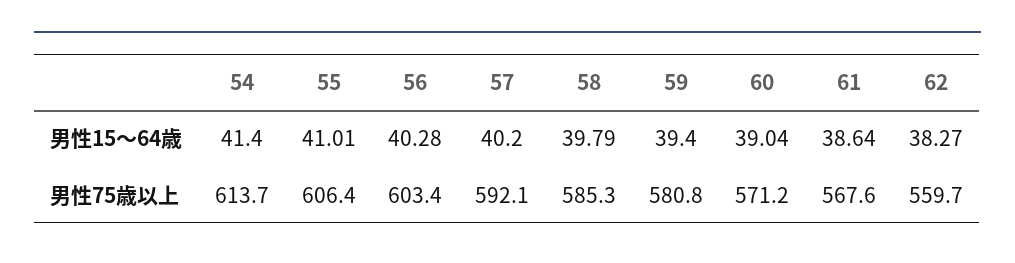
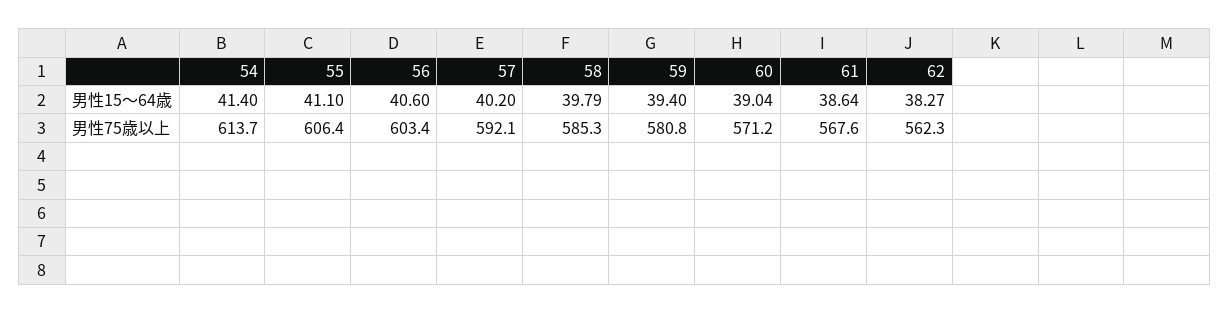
55, 男性15～64歳: 41.01 -> 41.1
56, 男性15～64歳: 40.28 -> 40.6
62, 男性75歳以上: 559.7 -> 562.3

